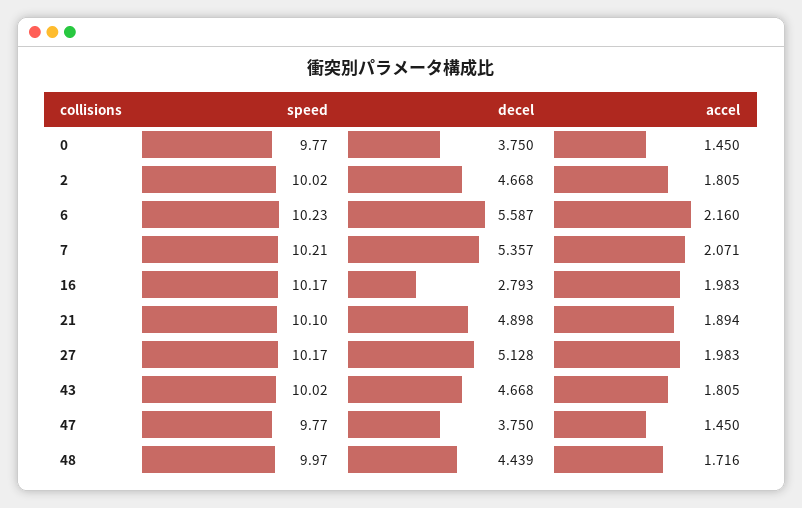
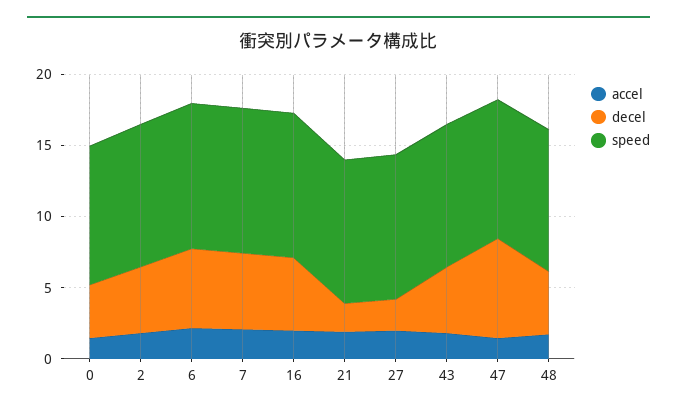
decel, 16: 2.793 -> 5
decel, 21: 4.898 -> 2
decel, 27: 5.128 -> 2
decel, 47: 3.75 -> 7

